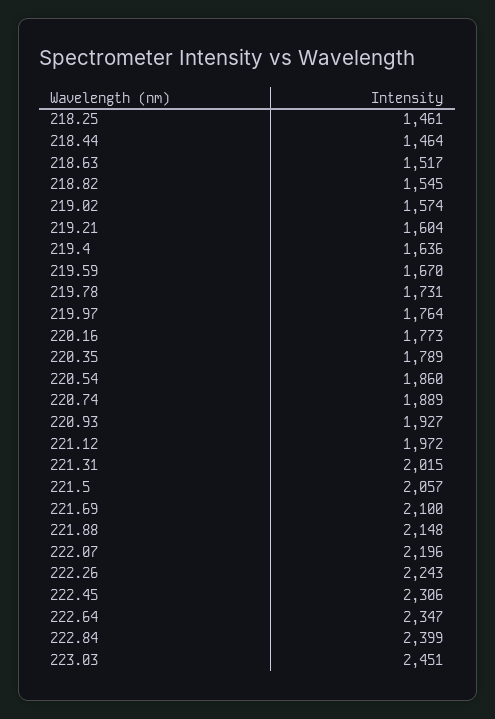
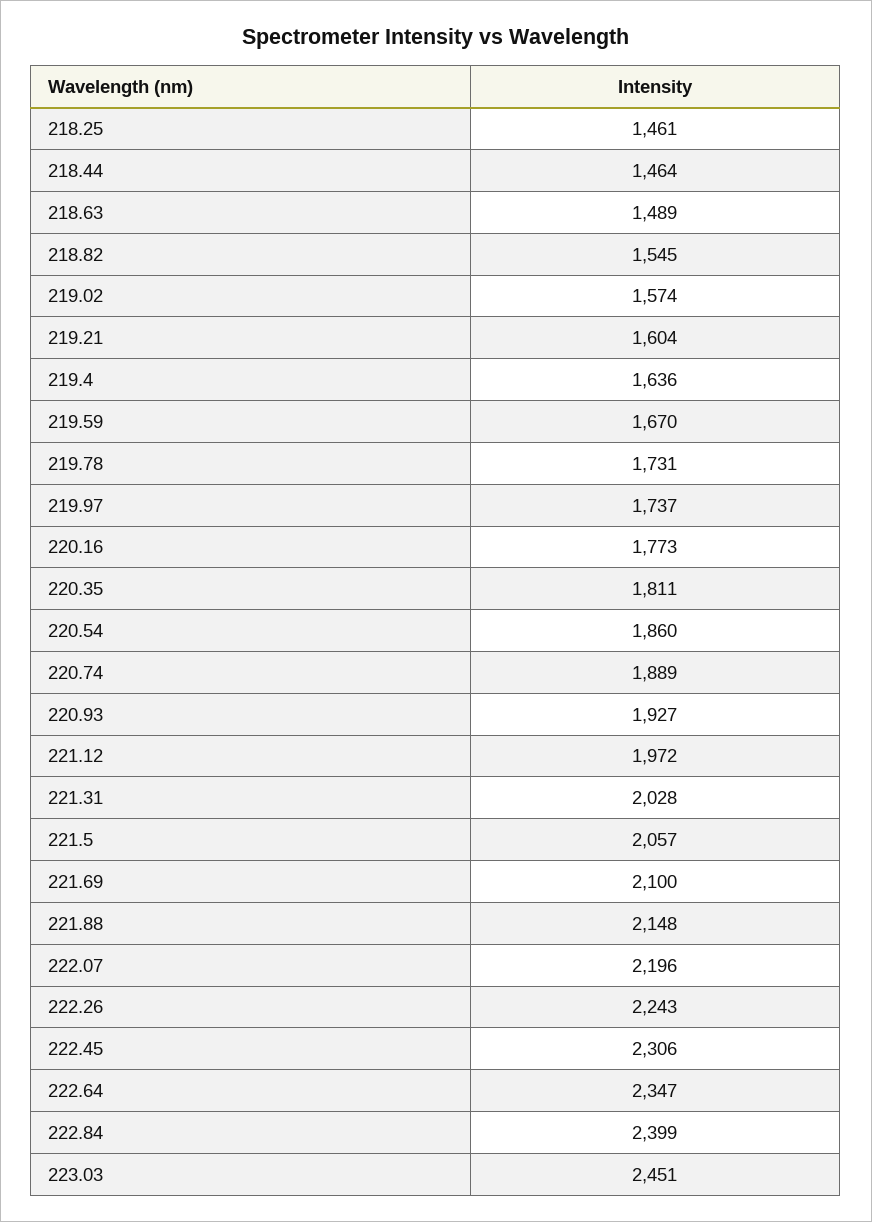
218.63: 1517 -> 1489
219.97: 1764 -> 1737
220.35: 1789 -> 1811
221.31: 2015 -> 2028

